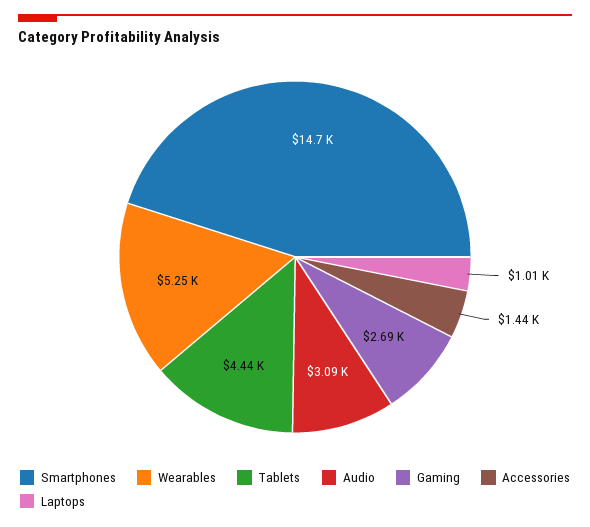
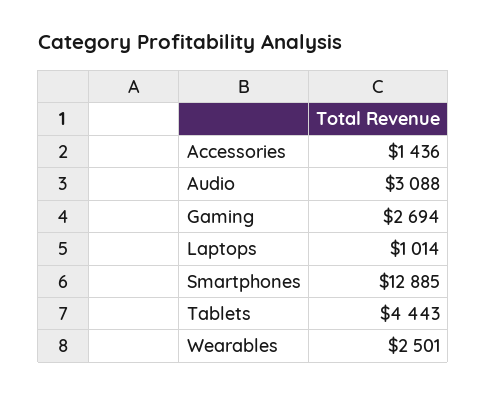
Smartphones: 14700 -> 12885
Wearables: 5250 -> 2501

